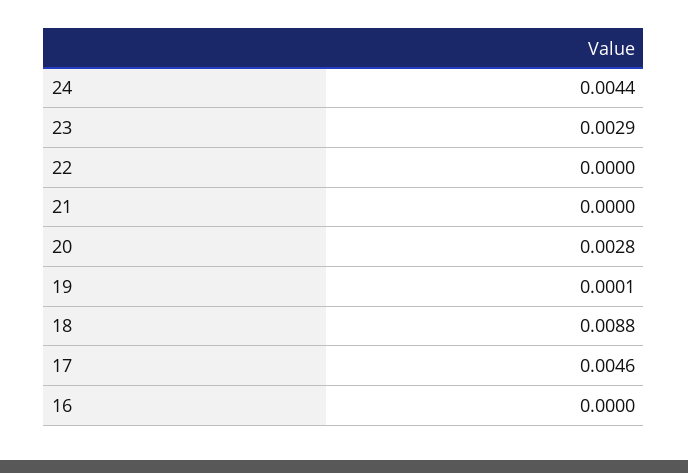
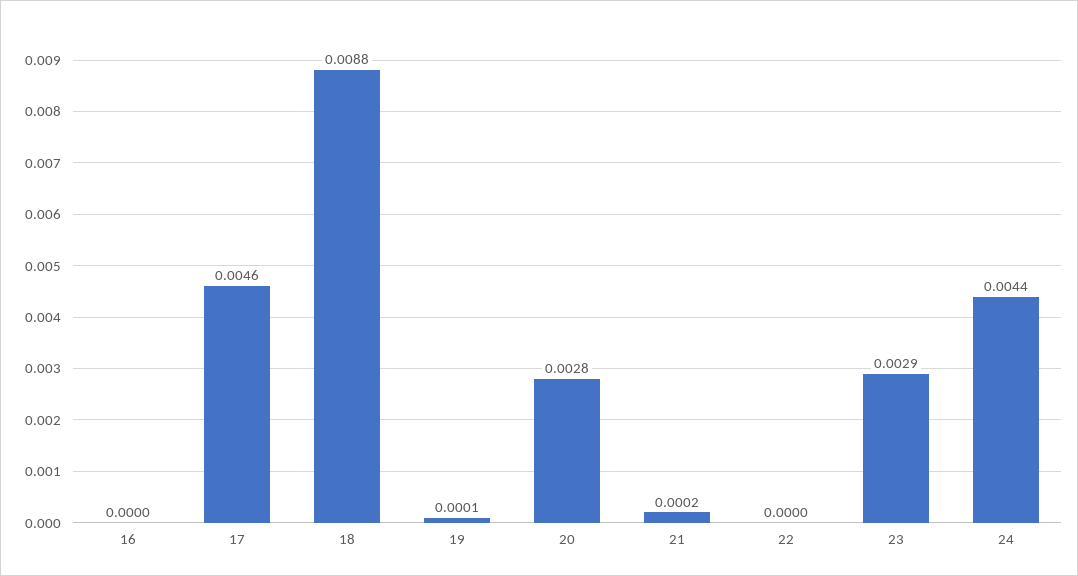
21: 0 -> 0.0002

